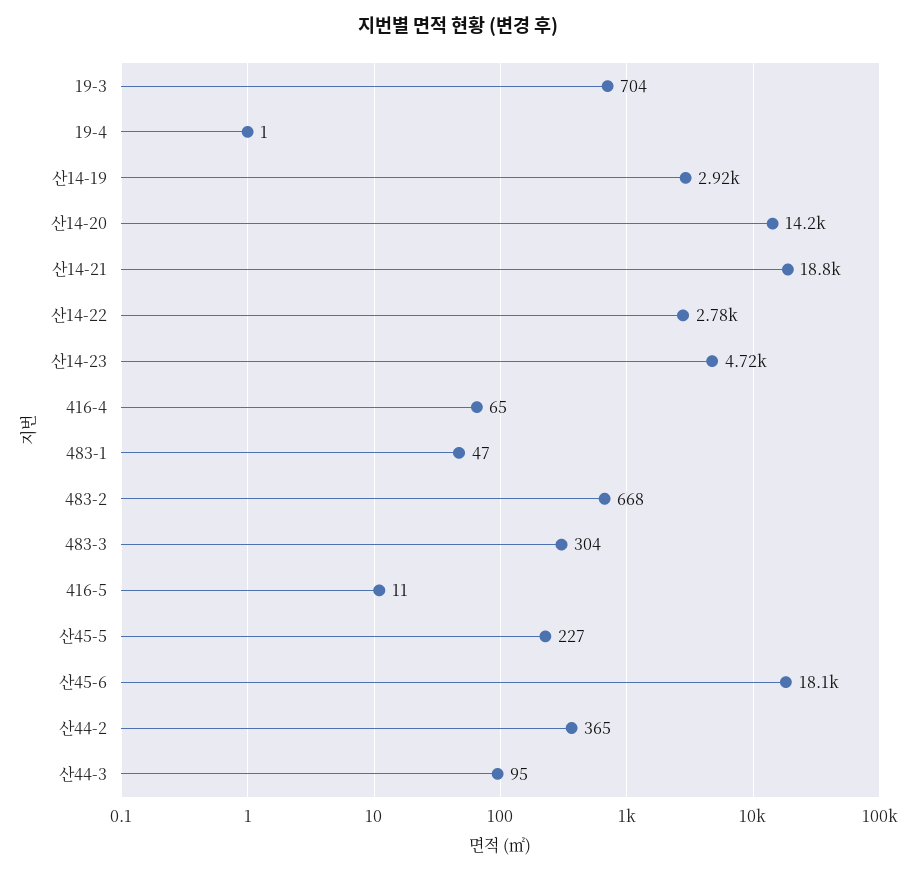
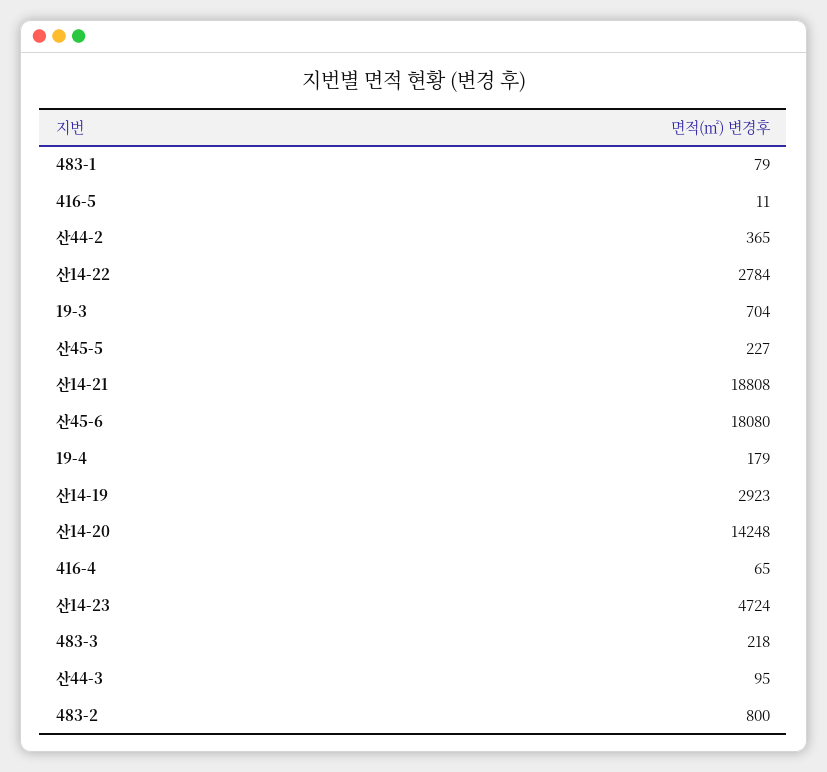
19-4: 1 -> 179
483-1: 47 -> 79
483-2: 668 -> 800
483-3: 304 -> 218

